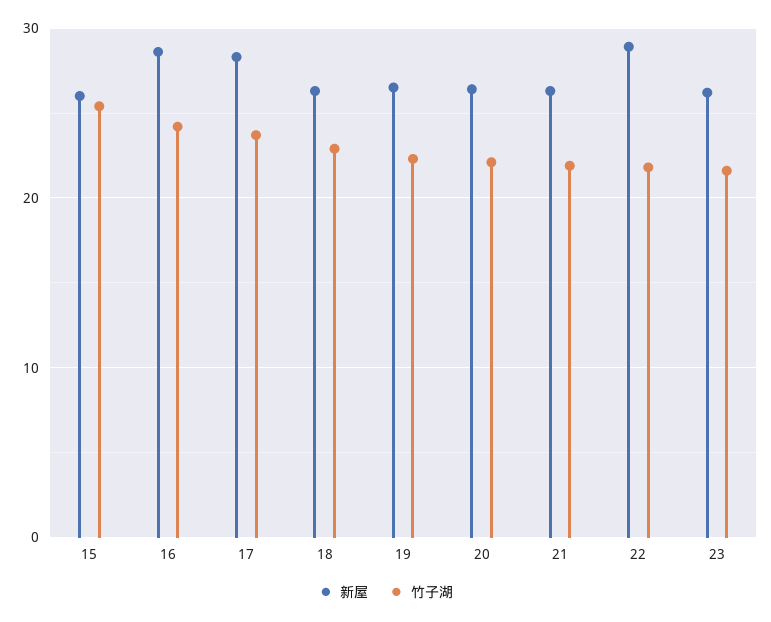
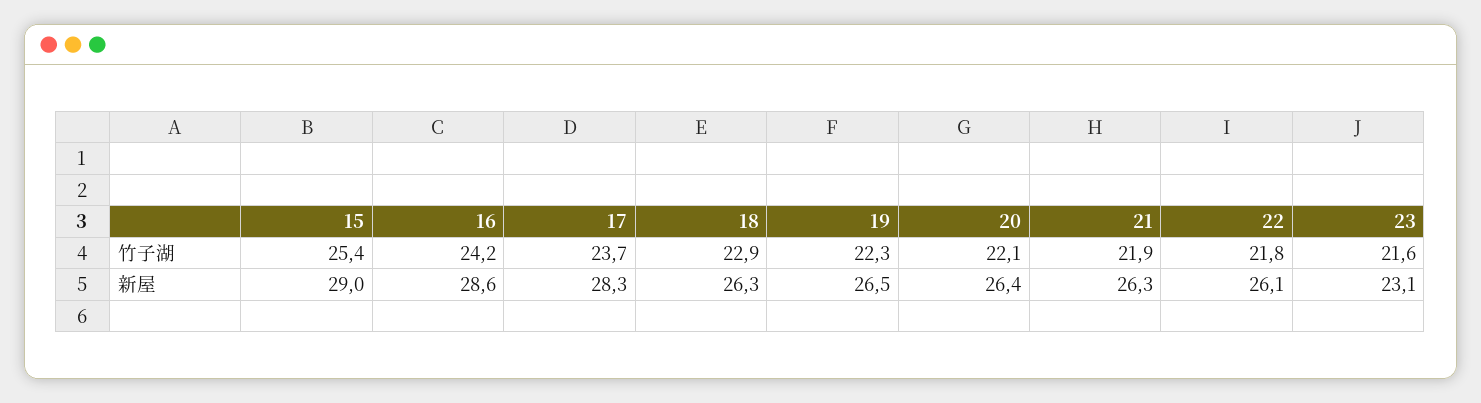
新屋, 15: 26 -> 29
新屋, 22: 29 -> 26.1
新屋, 23: 26 -> 23.1

